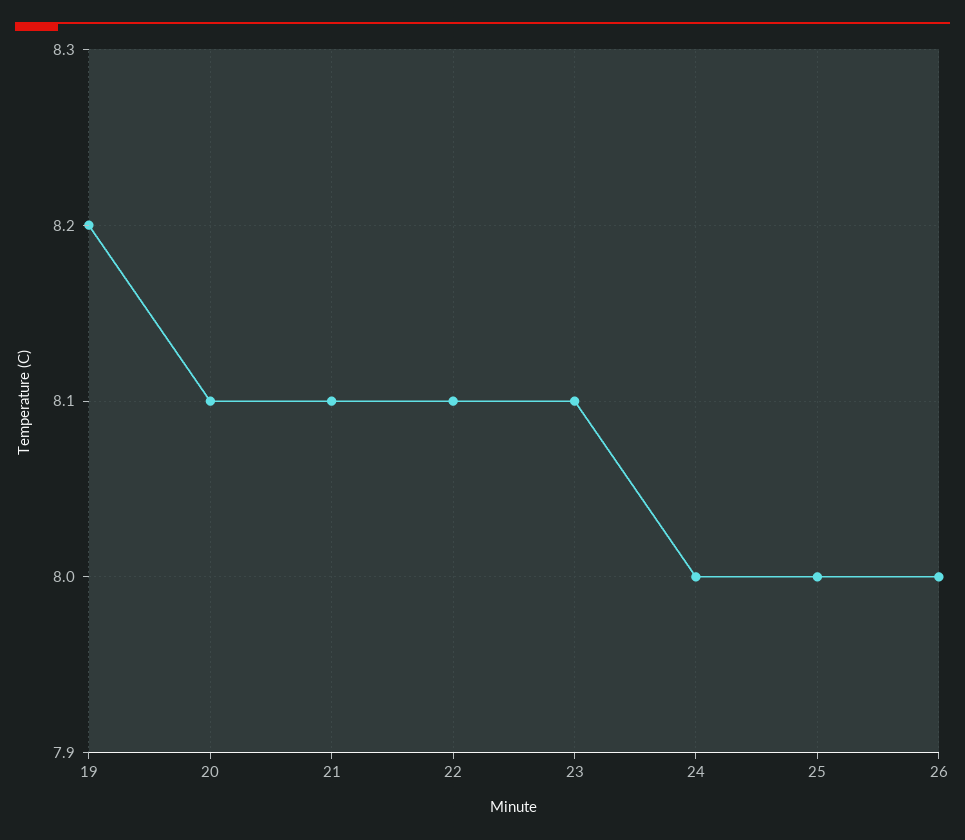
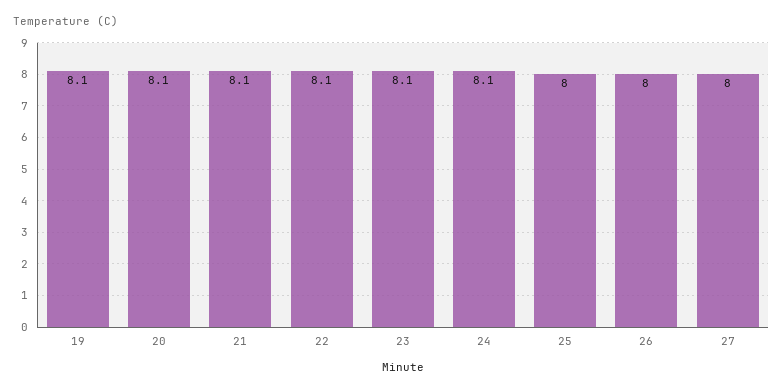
19: 8.2 -> 8.1
24: 8 -> 8.1
27: none -> 8

